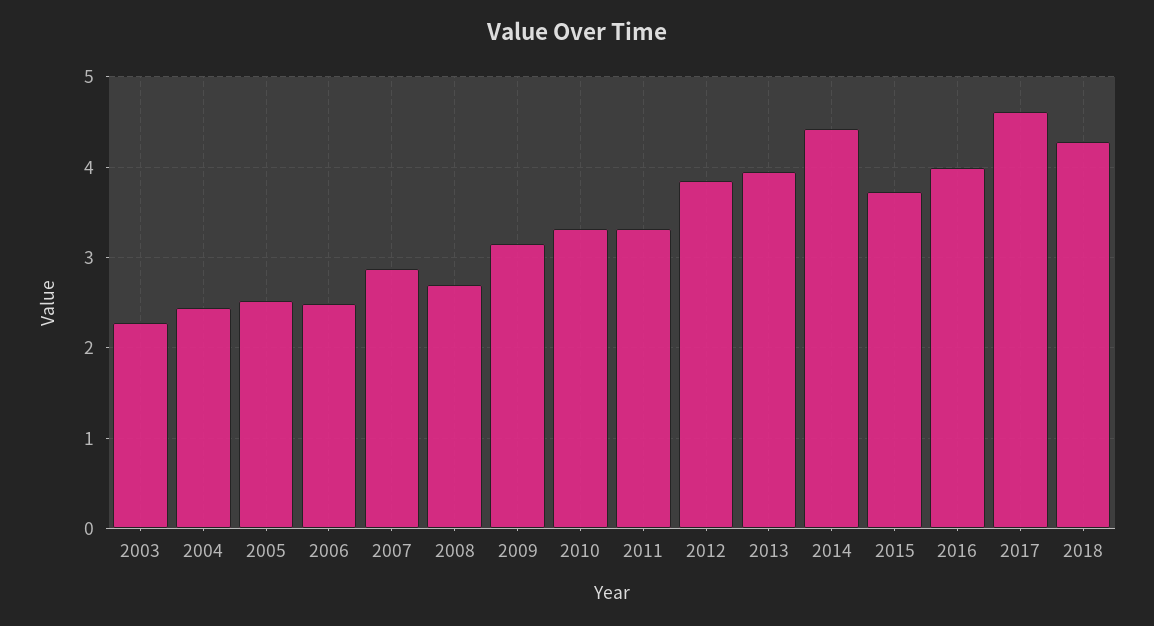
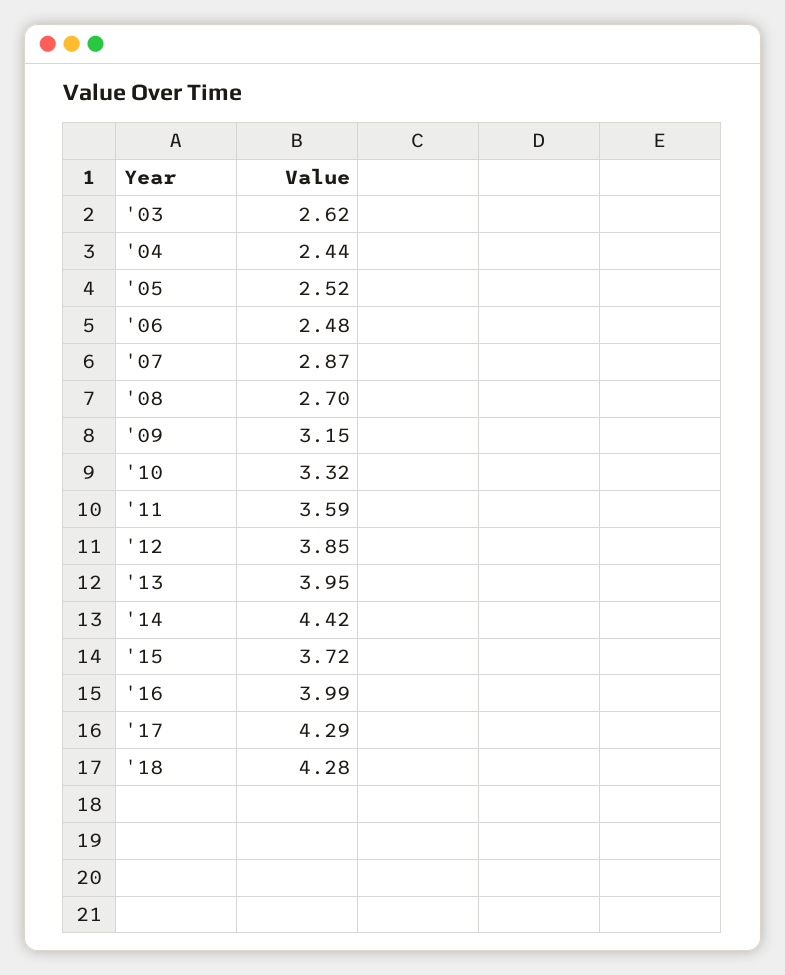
2003: 2.3 -> 2.62
2011: 3.3 -> 3.59
2017: 4.6 -> 4.29

